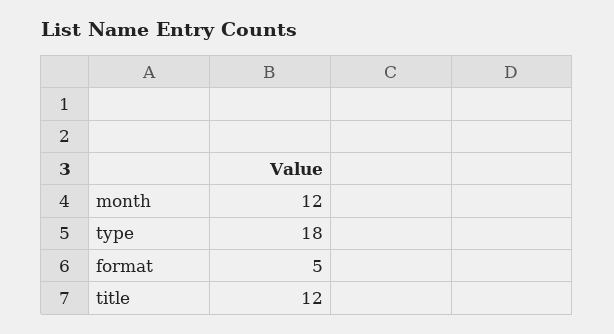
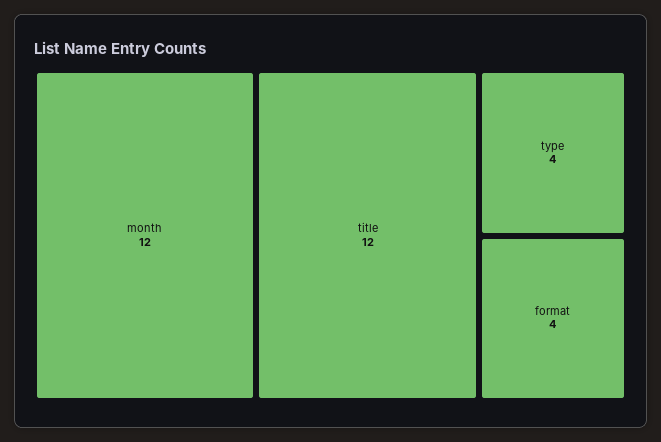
type: 18 -> 4
format: 5 -> 4

